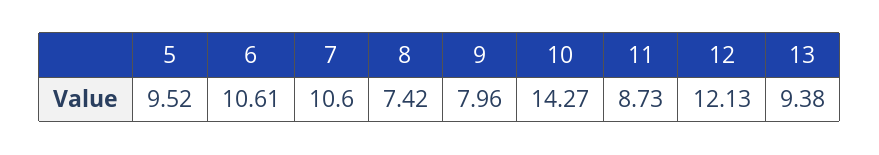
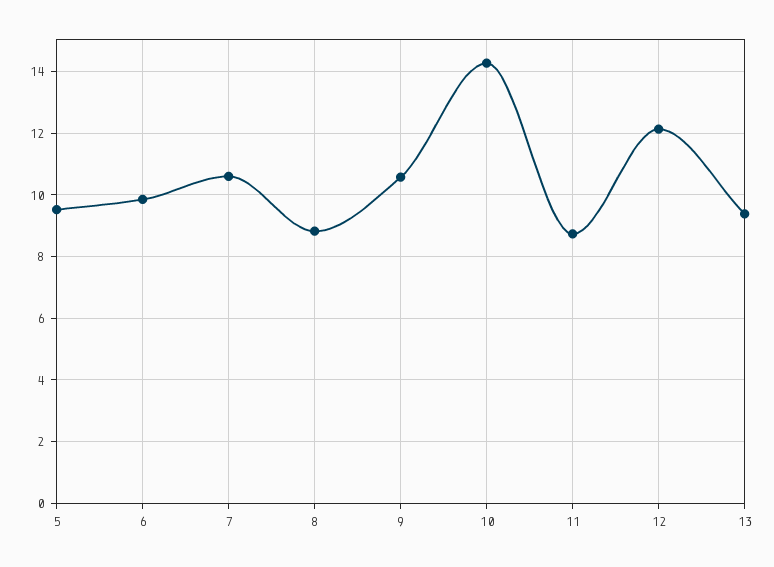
6: 10.61 -> 9.8
8: 7.42 -> 8.8
9: 7.96 -> 10.6

